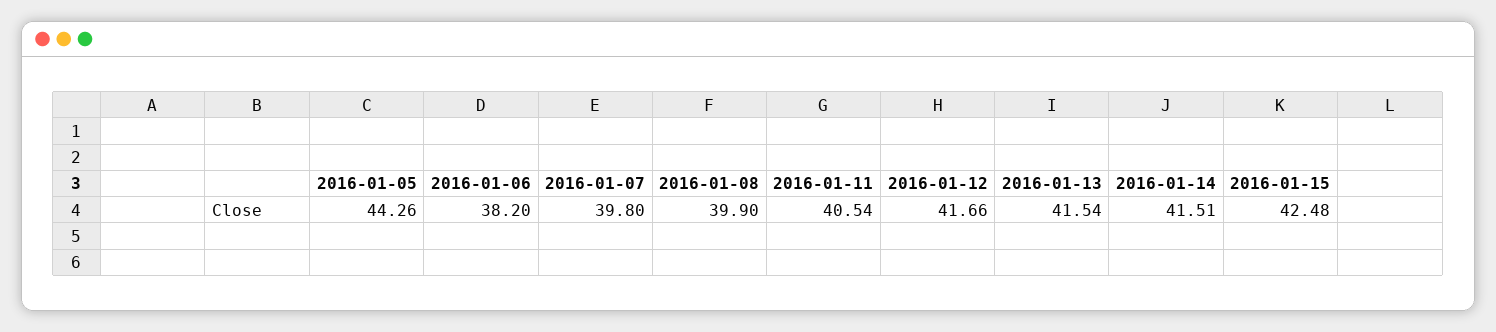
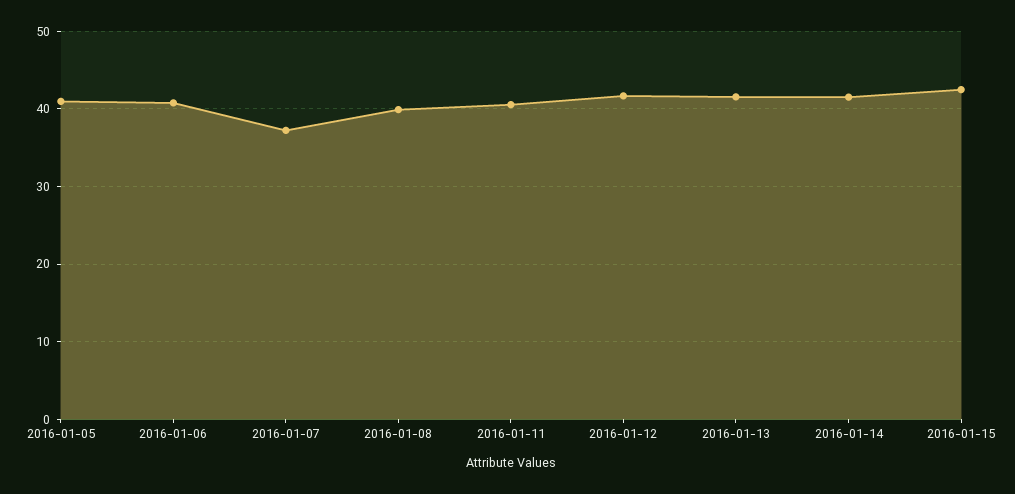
2016-01-05: 44.26 -> 41
2016-01-06: 38.2 -> 41
2016-01-07: 39.8 -> 37

